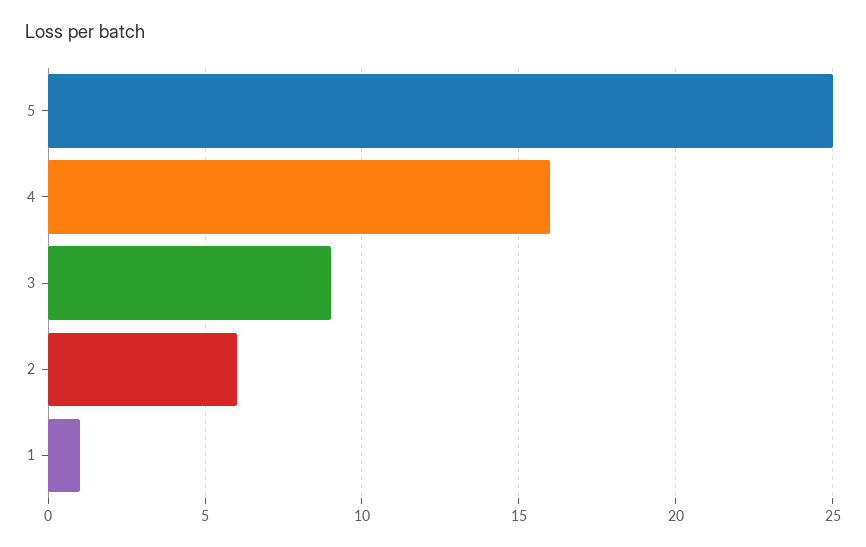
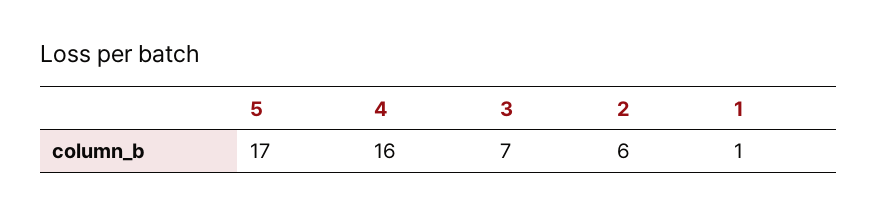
5: 25 -> 17
3: 9 -> 7

